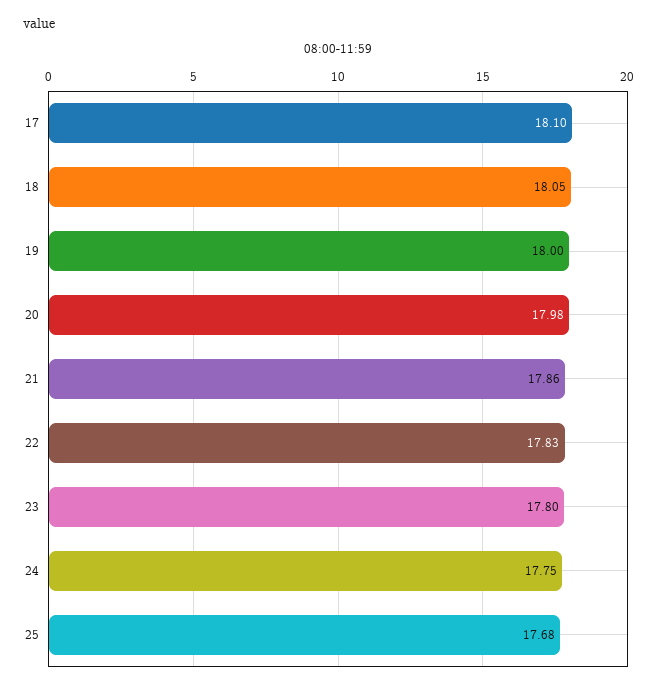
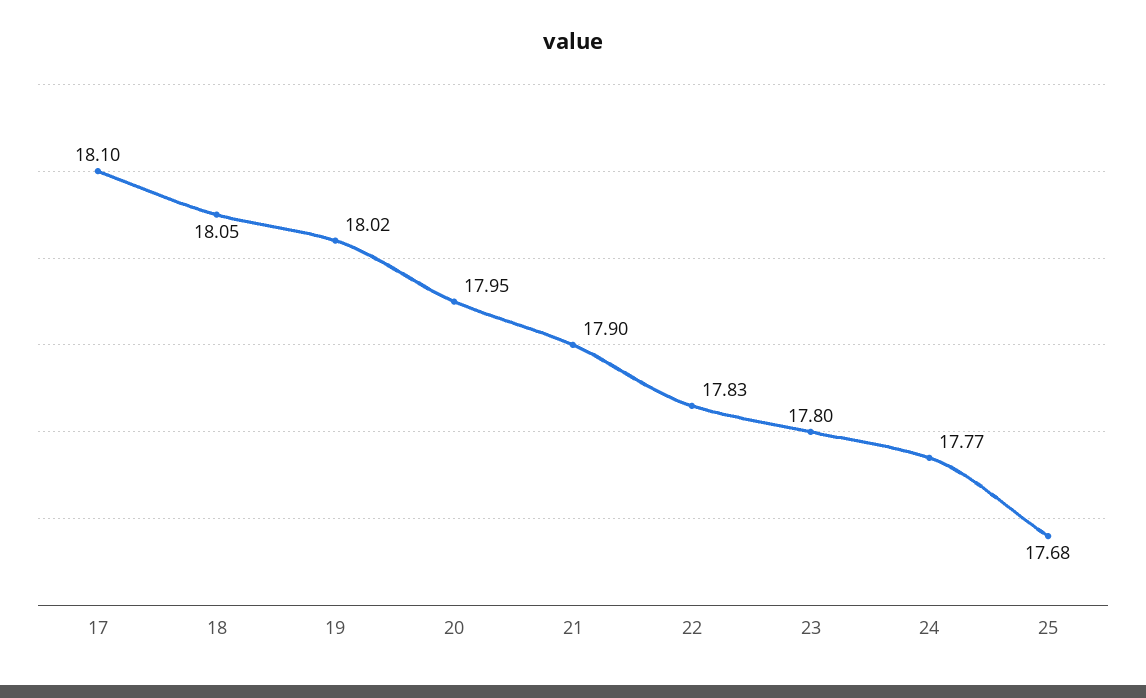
19: 18 -> 18.02
20: 17.98 -> 17.95
21: 17.86 -> 17.9
24: 17.75 -> 17.77

